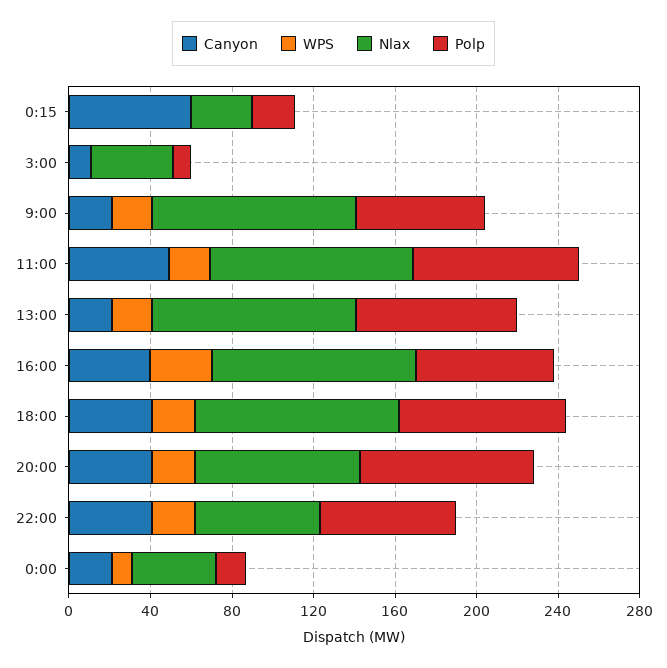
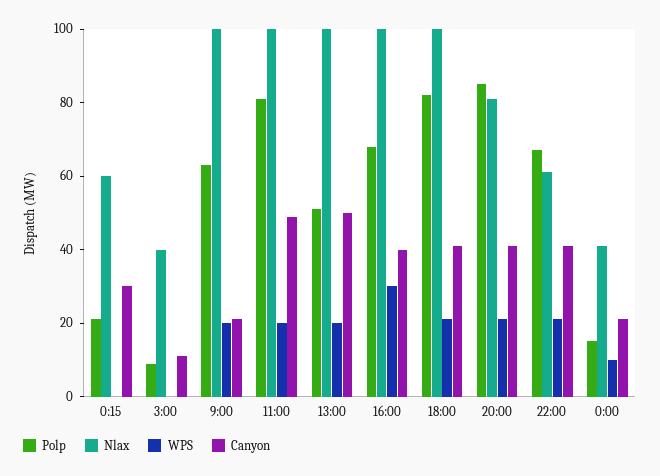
Canyon, 0:15: 60 -> 30
Nlax, 0:15: 30 -> 60
Canyon, 13:00: 20 -> 50
Polp, 13:00: 80 -> 50

